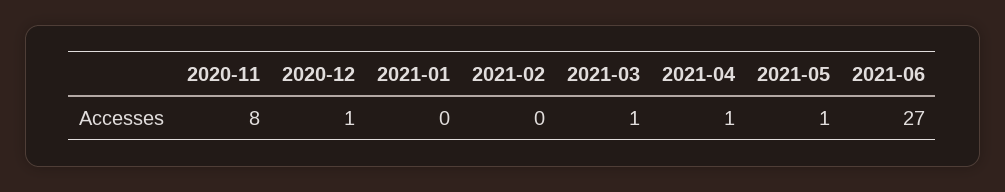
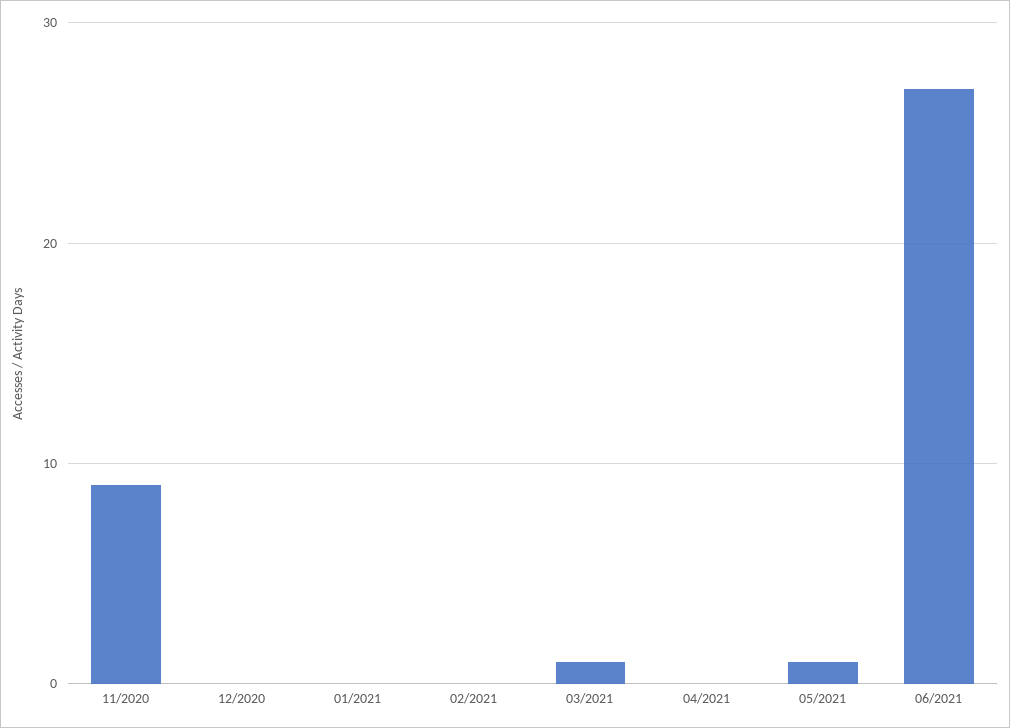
2020-11: 8 -> 9
2020-12: 1 -> 0
2021-04: 1 -> 0

